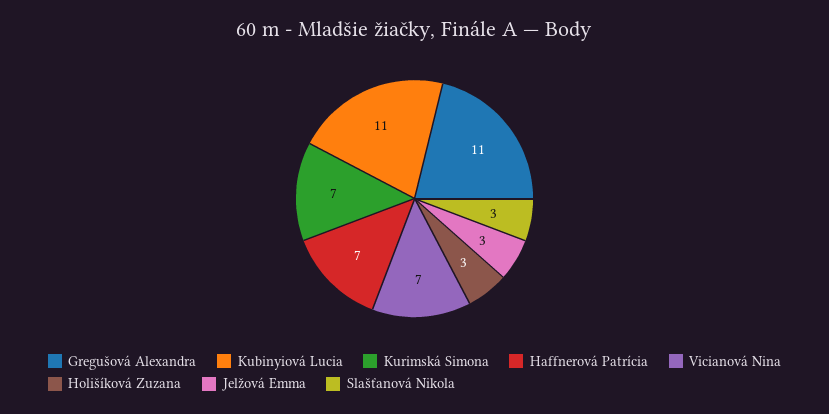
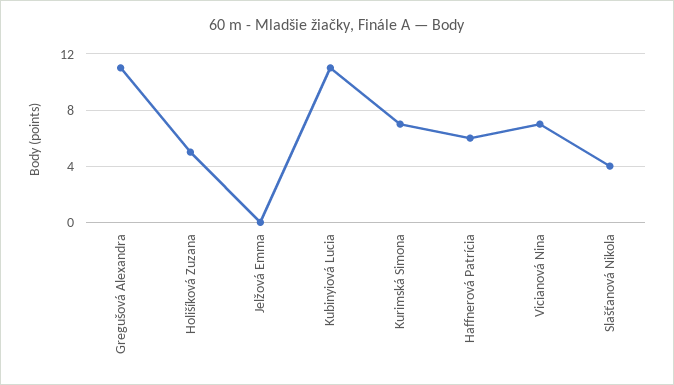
Haffnerová Patrícia: 7 -> 6
Holišíková Zuzana: 3 -> 5
Jelžová Emma: 3 -> 0
Slašťanová Nikola: 3 -> 4

